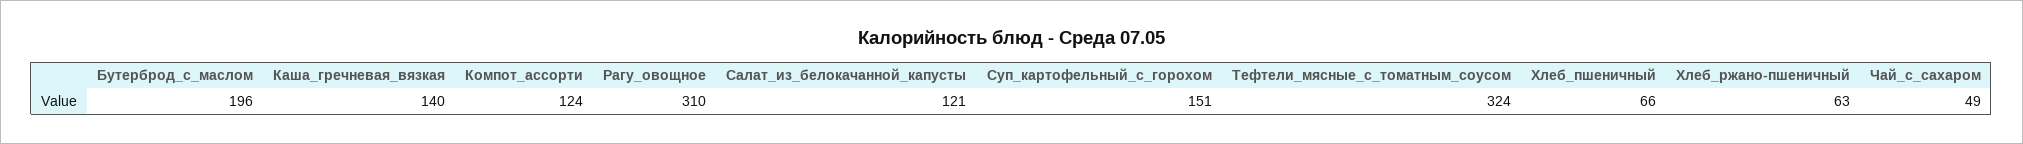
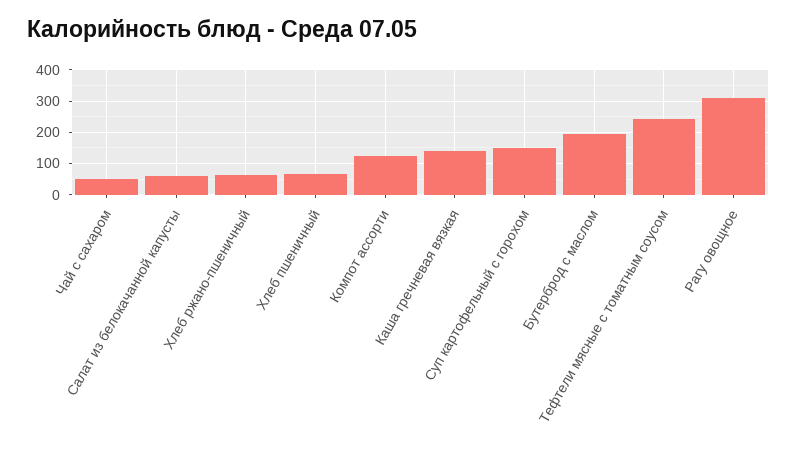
Салат_из_белокачанной_капусты: 121 -> 60
Тефтели_мясные_с_томатным_соусом: 324 -> 240

